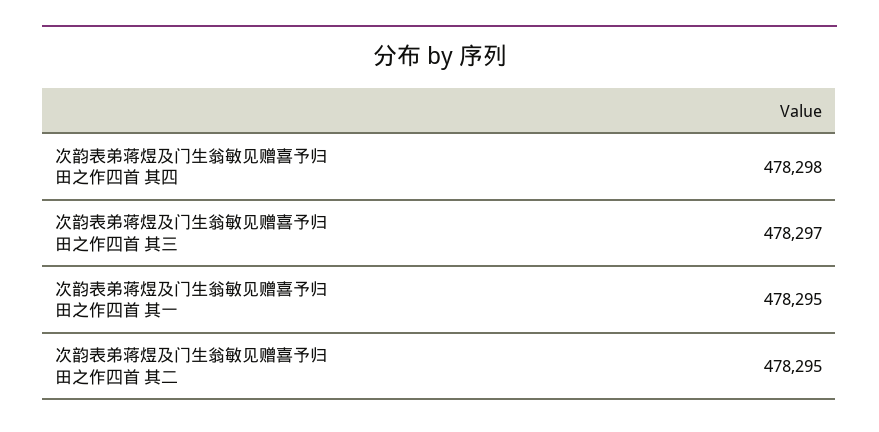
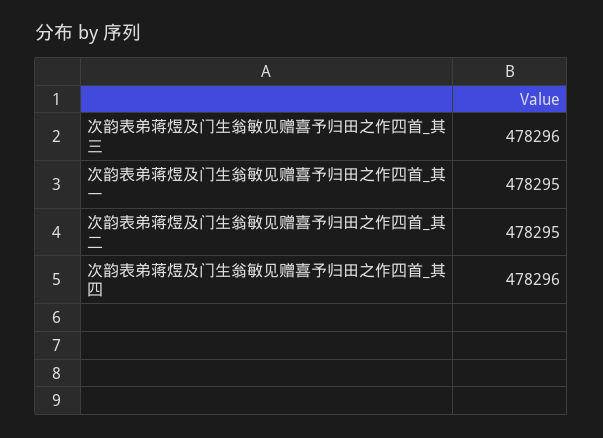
次韵表弟蒋煜及门生翁敏见赠喜予归田之作四首 其四: 478298 -> 478296
次韵表弟蒋煜及门生翁敏见赠喜予归田之作四首 其三: 478297 -> 478296

